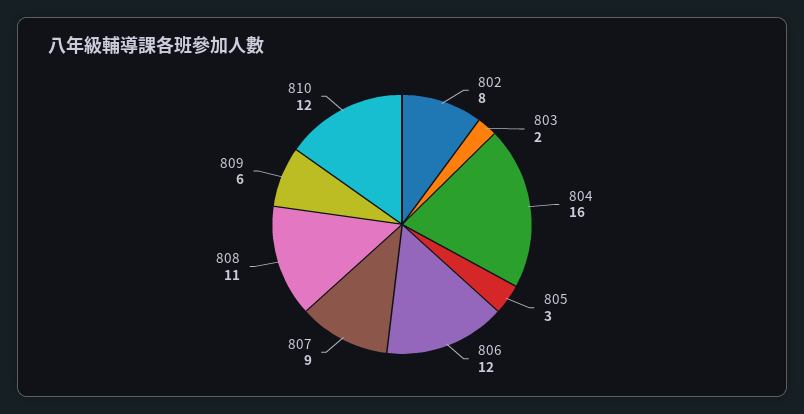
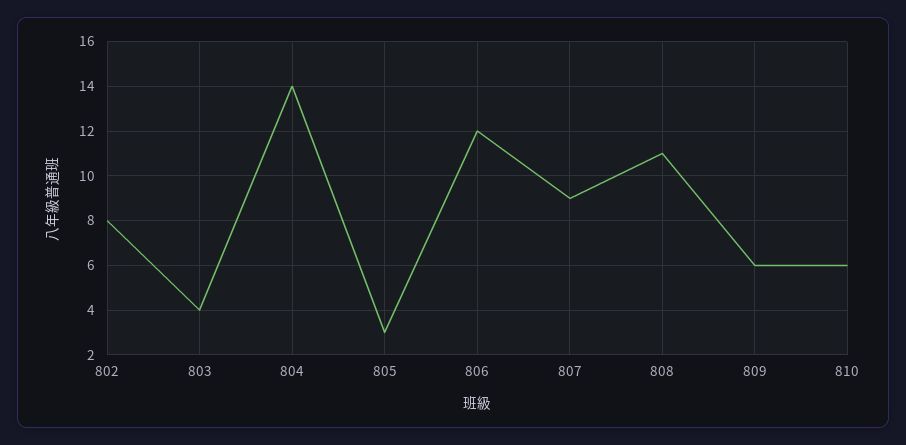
803: 2 -> 4
804: 16 -> 14
810: 12 -> 6

